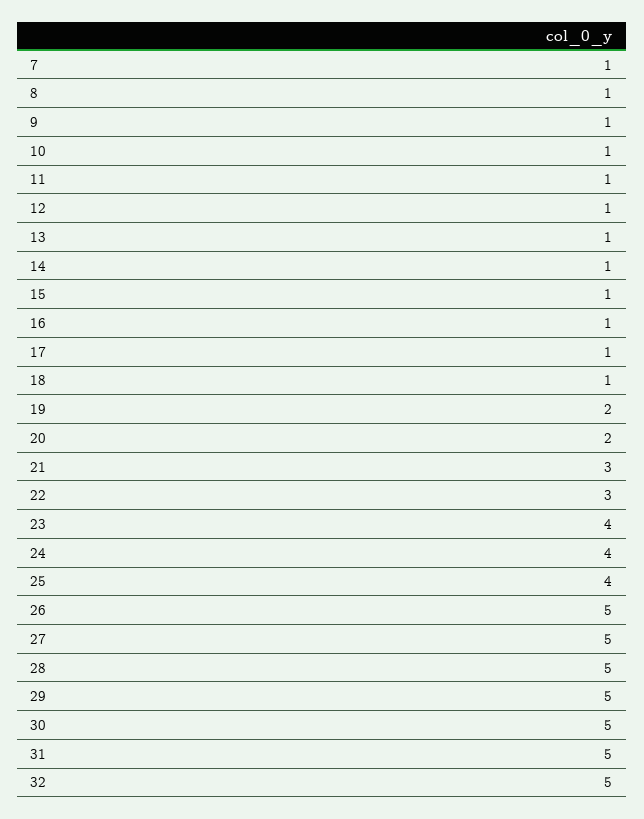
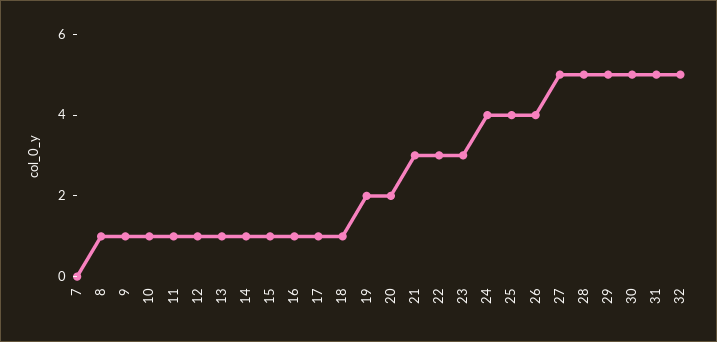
7: 1 -> 0
23: 4 -> 3
26: 5 -> 4

